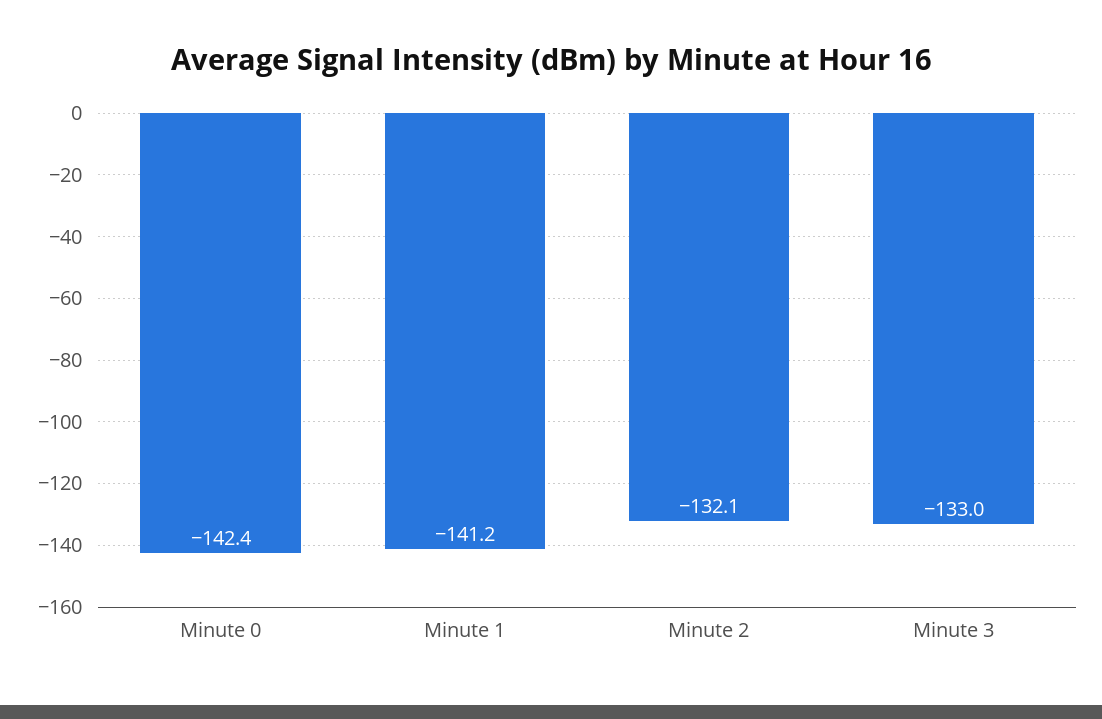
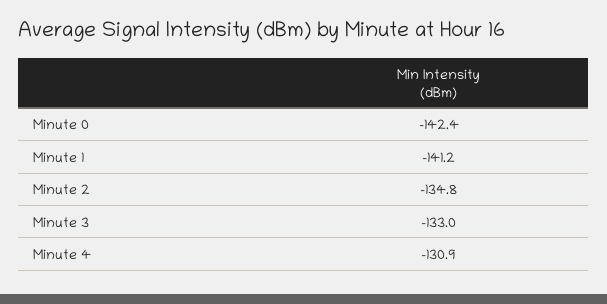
Minute 2: -132.1 -> -134.8
Minute 4: none -> -130.9

